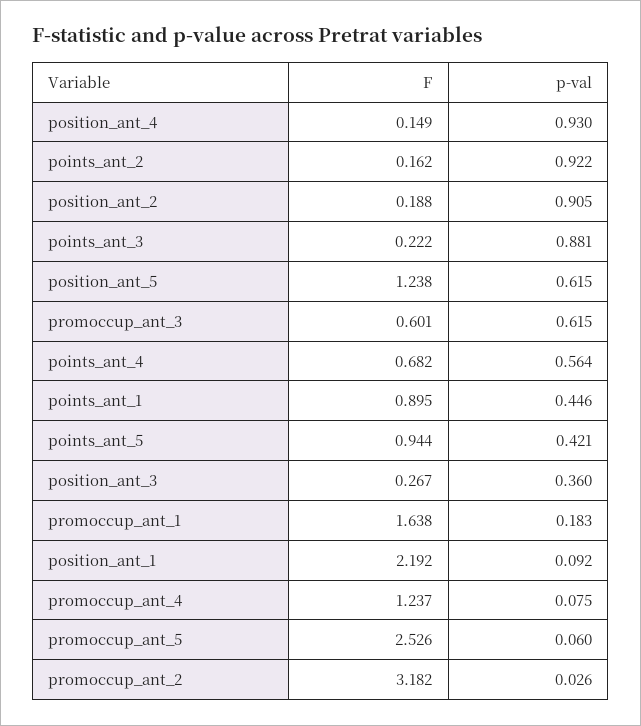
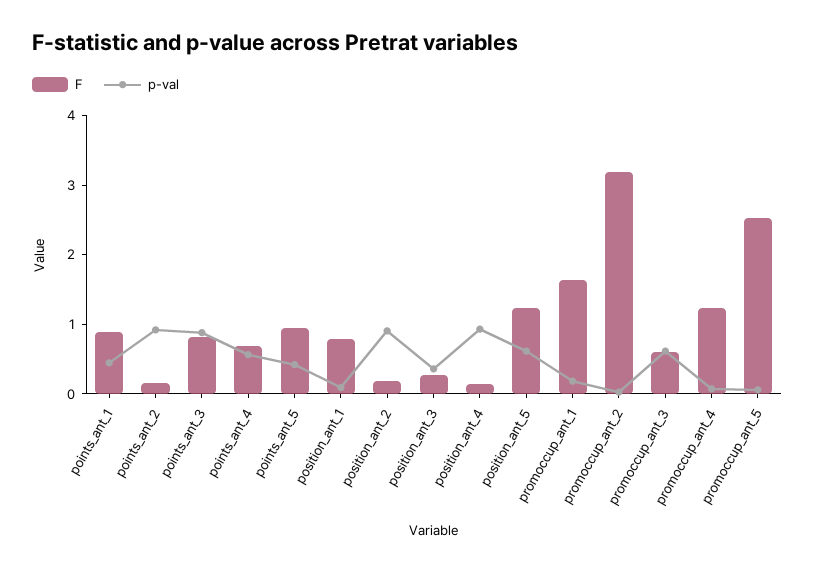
F, points_ant_3: 0.222 -> 0.8
F, position_ant_1: 2.192 -> 0.8

